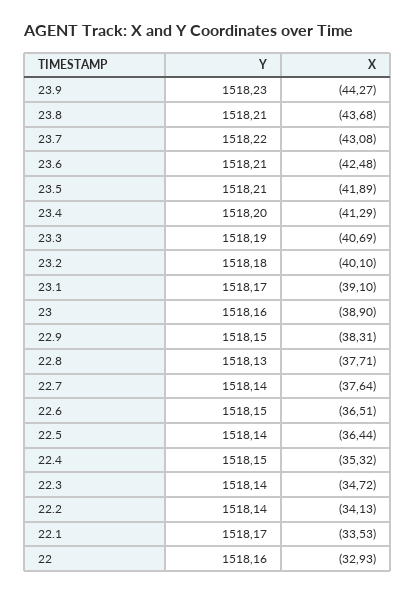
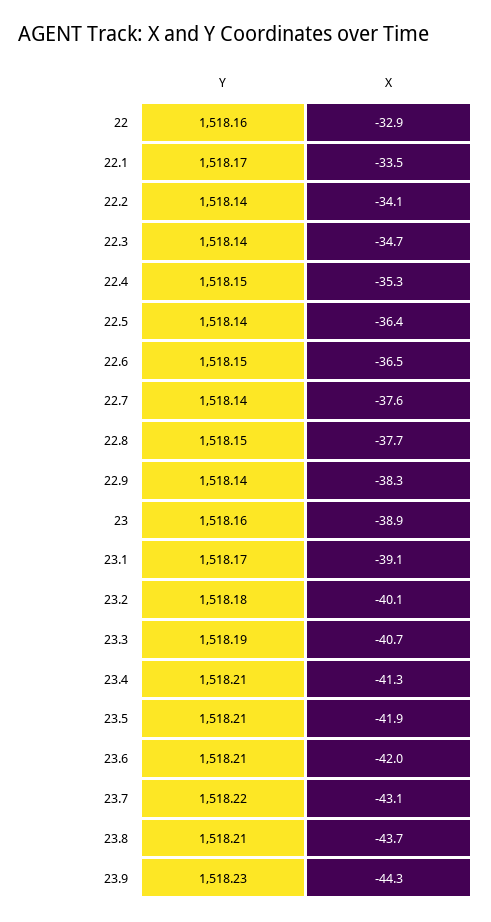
X, 23.6: -42.48 -> -42
Y, 23.4: 1518.2 -> 1518.21
Y, 22.9: 1518.15 -> 1518.14
Y, 22.8: 1518.13 -> 1518.15

